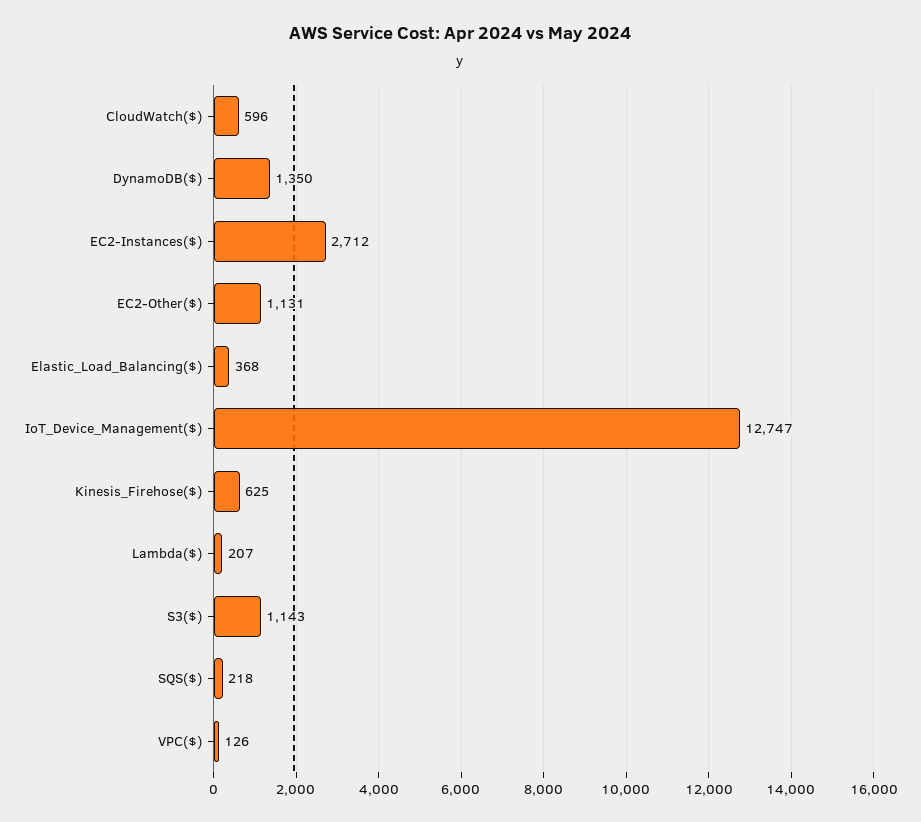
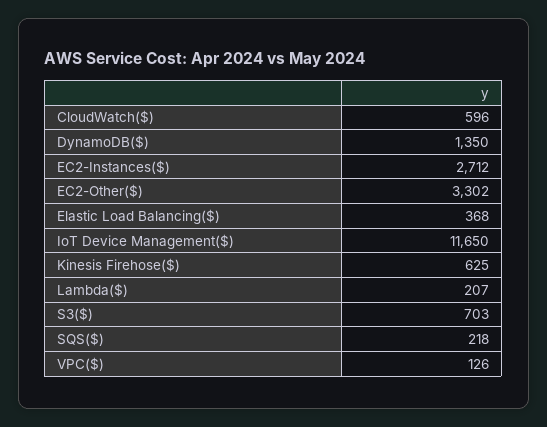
EC2-Other($): 1131 -> 3302
IoT_Device_Management($): 12747 -> 11650
S3($): 1143 -> 703

